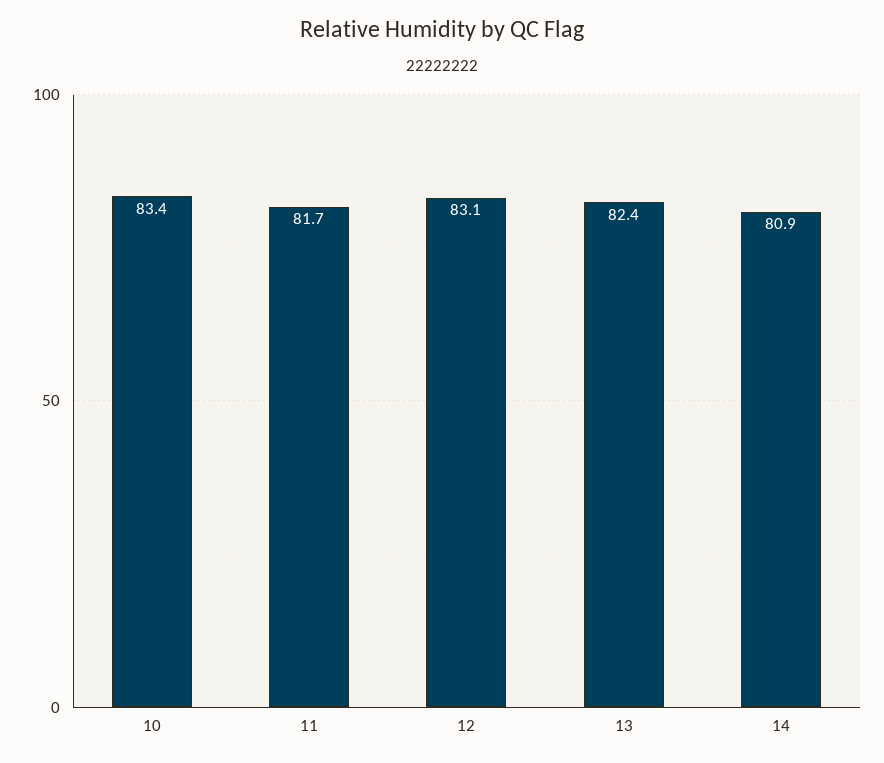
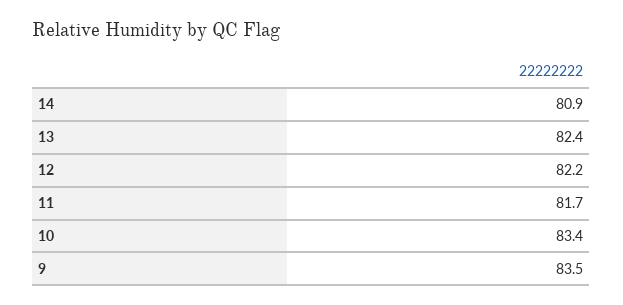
12: 83.1 -> 82.2
9: none -> 83.5

